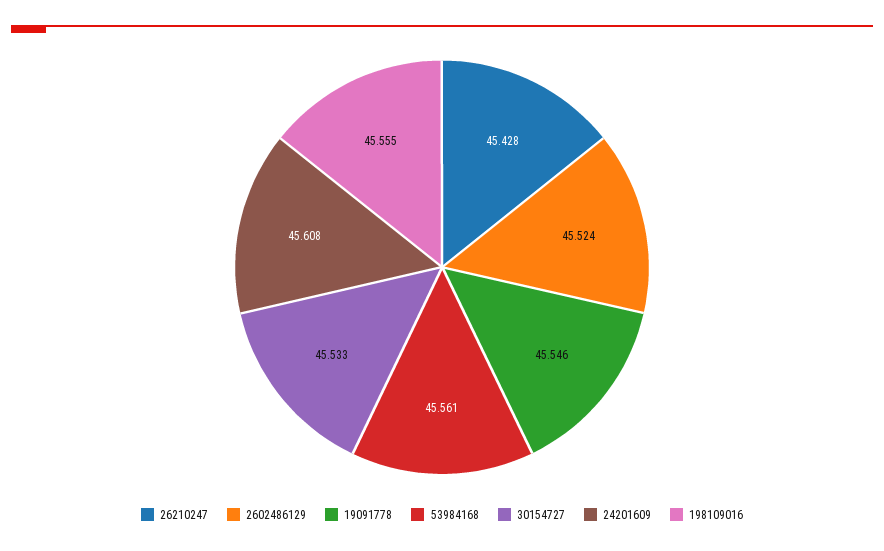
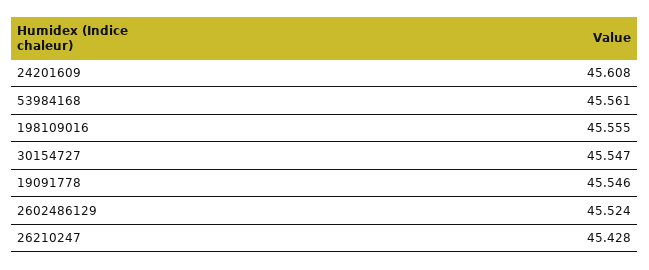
30154727: 45.533 -> 45.547

